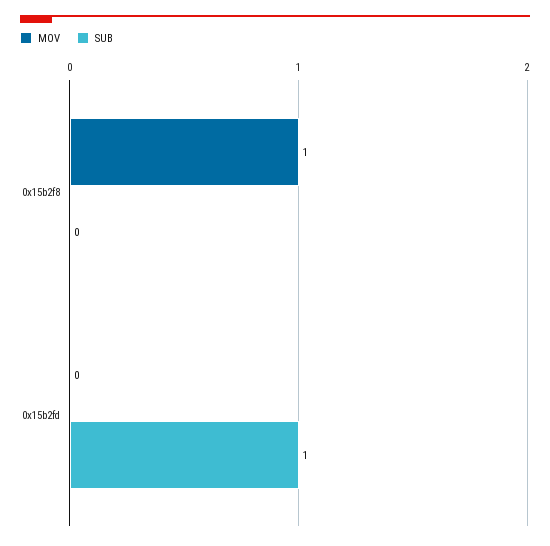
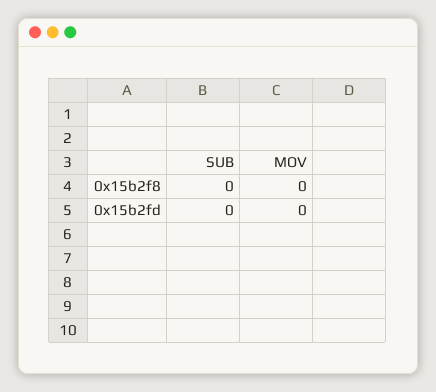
MOV, 0x15b2f8: 1 -> 0
SUB, 0x15b2fd: 1 -> 0

